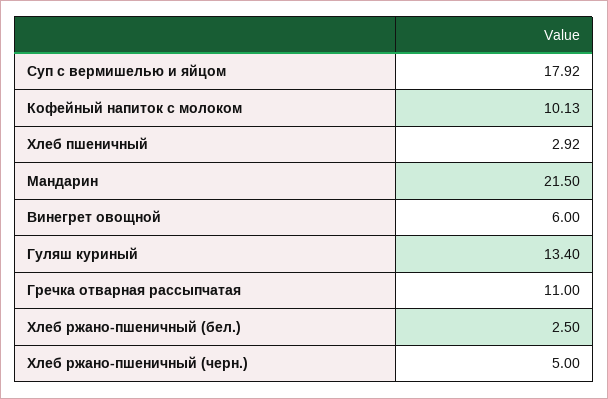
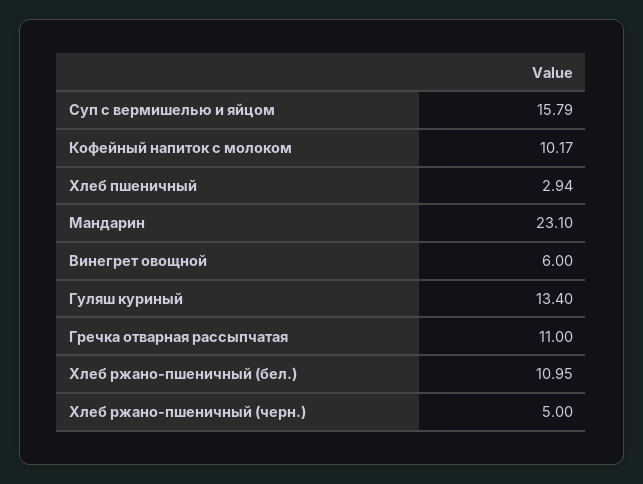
Суп с вермишелью и яйцом: 17.92 -> 15.79
Кофейный напиток с молоком: 10.13 -> 10.17
Хлеб пшеничный: 2.92 -> 2.94
Мандарин: 21.5 -> 23.1
Хлеб ржано-пшеничный (бел.): 2.5 -> 10.95

